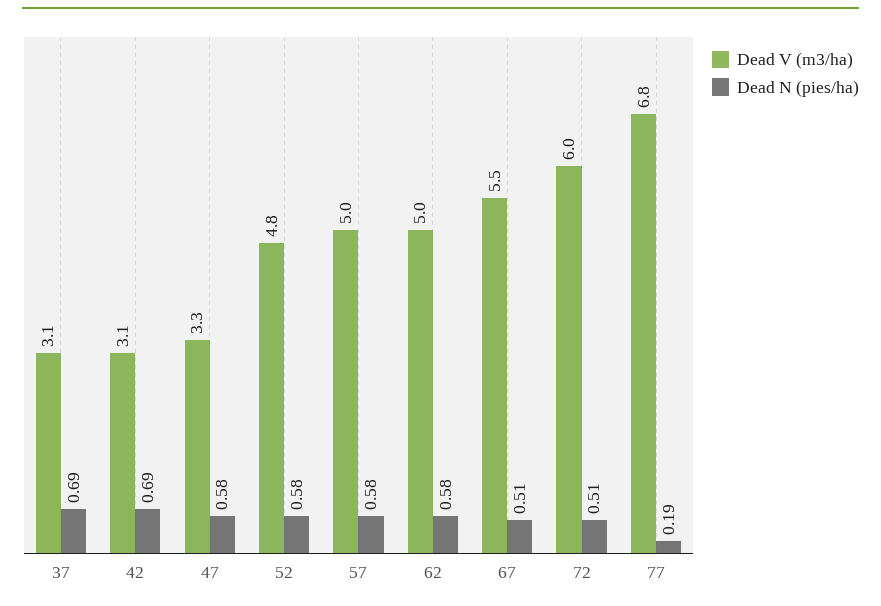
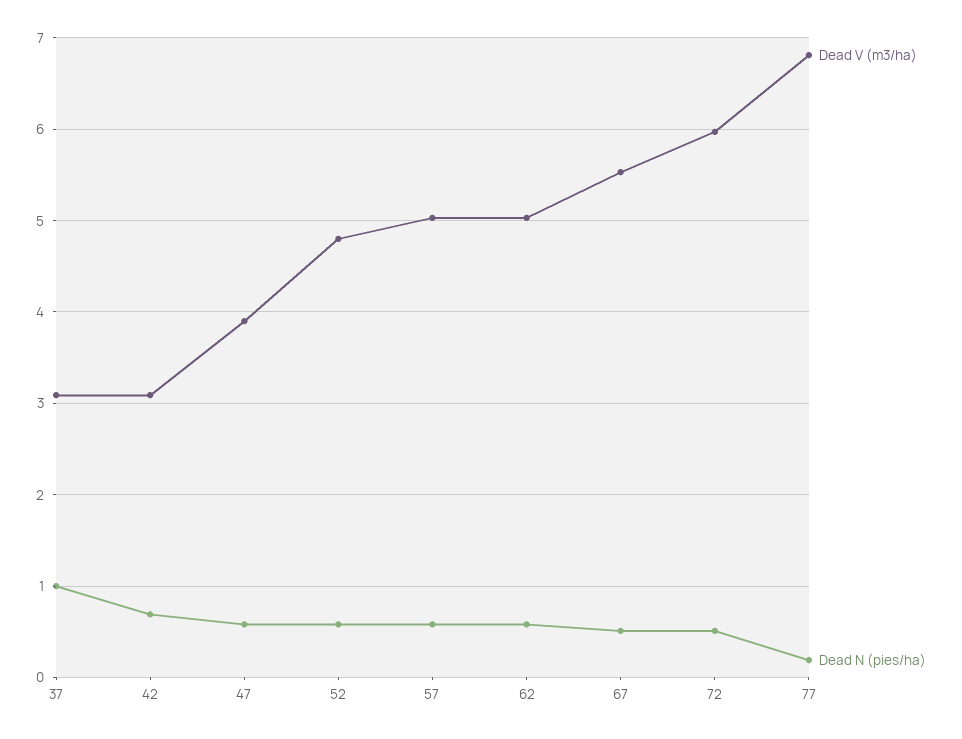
Dead N (pies/ha), 37: 0.69 -> 1
Dead V (m3/ha), 47: 3.3 -> 3.9

